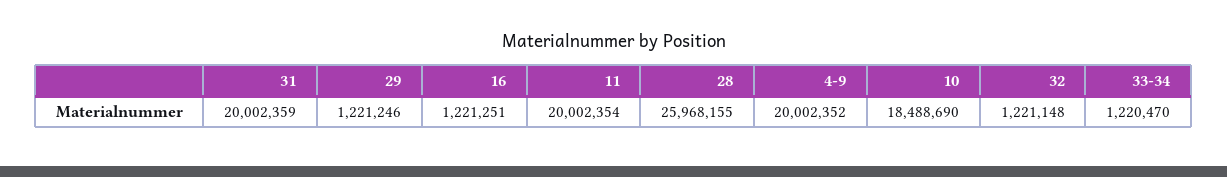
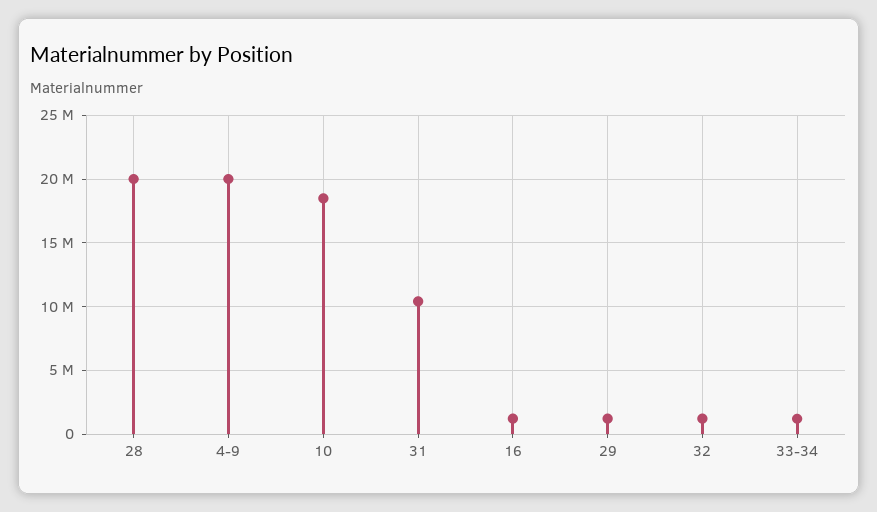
31: 20002359 -> 10500000
11: 20002354 -> none
28: 25968155 -> 20000000

